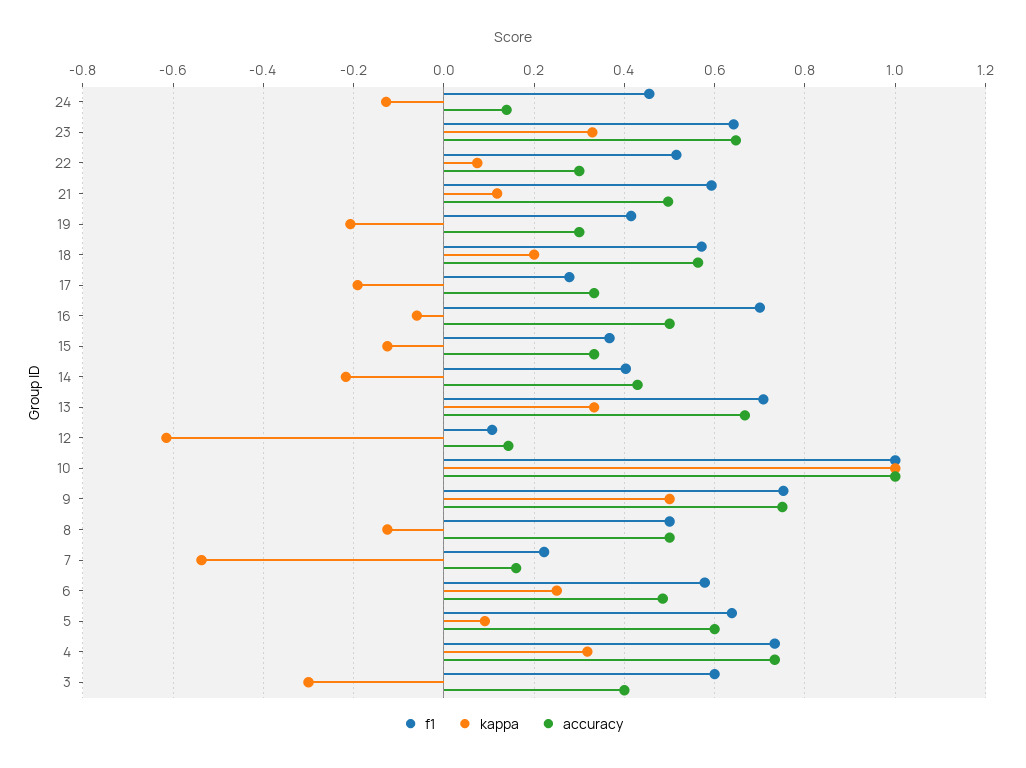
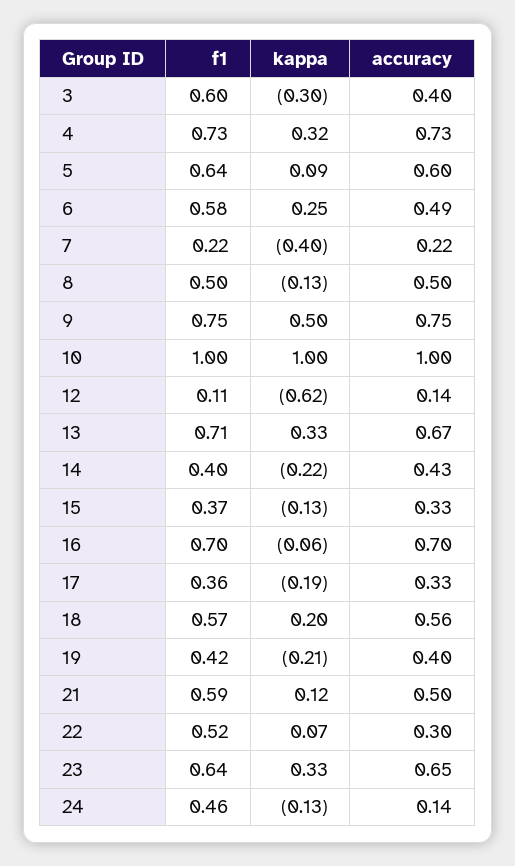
accuracy, 19: 0.3 -> 0.4
f1, 17: 0.28 -> 0.36
accuracy, 16: 0.5 -> 0.7
kappa, 7: -0.54 -> -0.4
accuracy, 7: 0.16 -> 0.22

